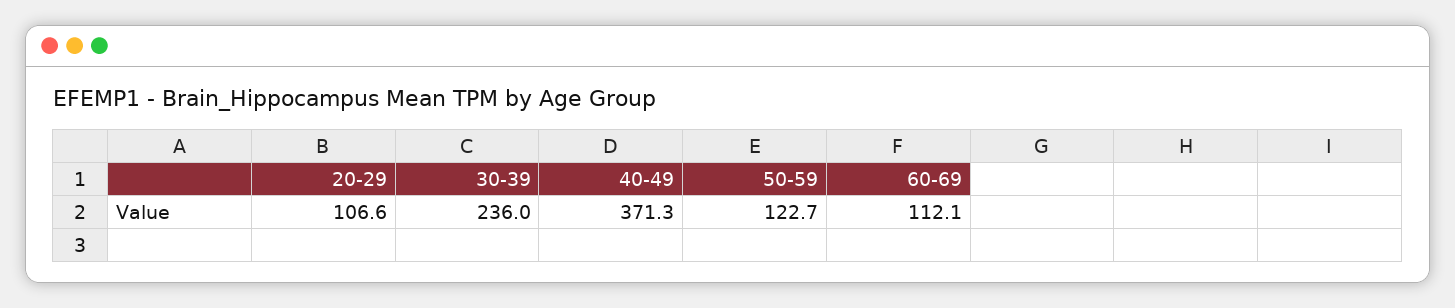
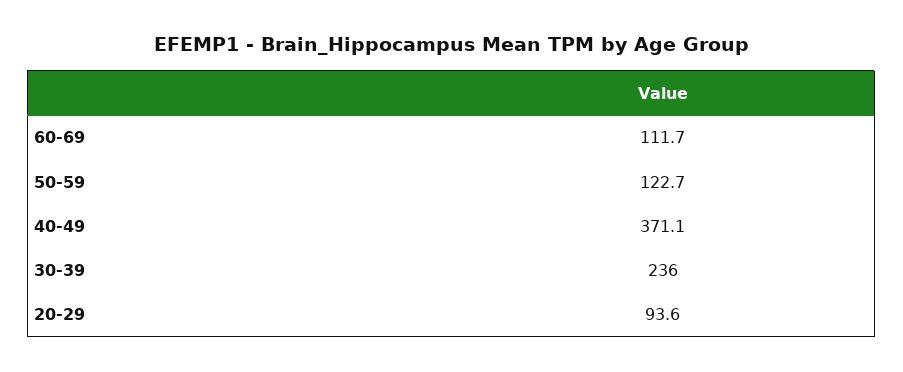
20-29: 106.6 -> 93.6
40-49: 371.3 -> 371.1
60-69: 112.1 -> 111.7

